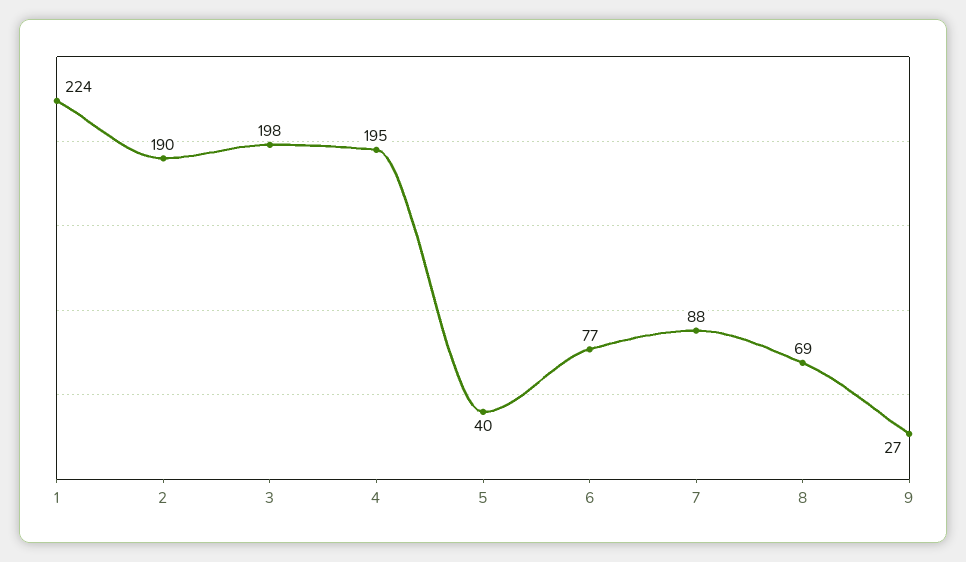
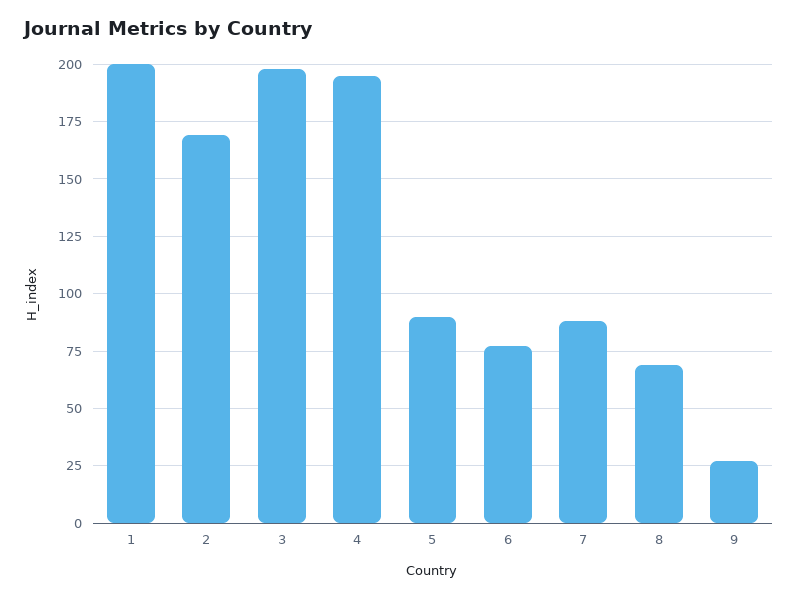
1: 224 -> 200
2: 190 -> 170
5: 40 -> 90

